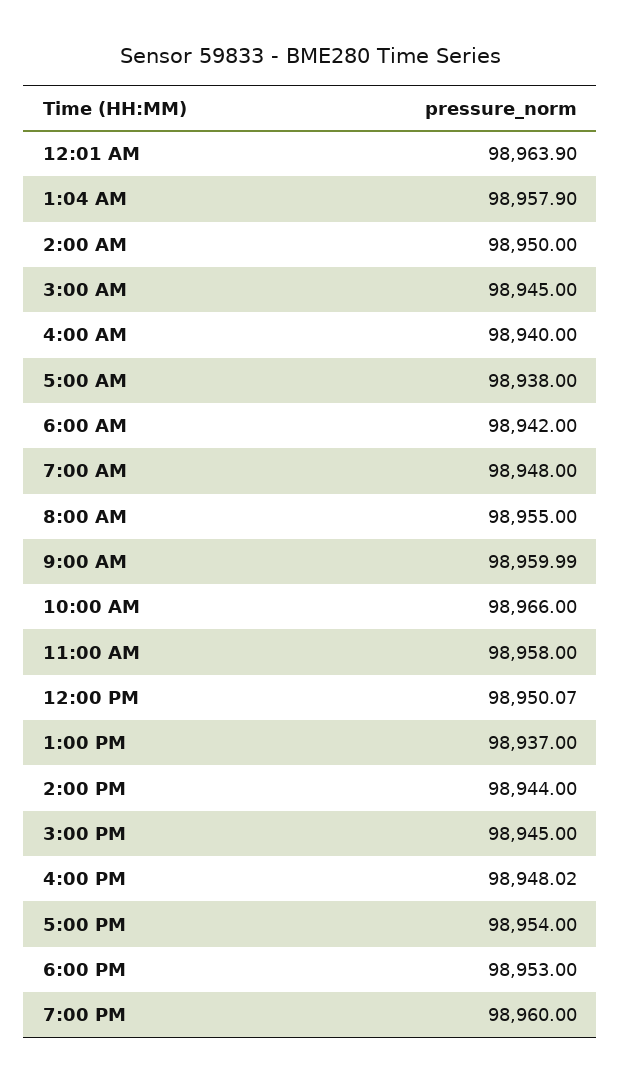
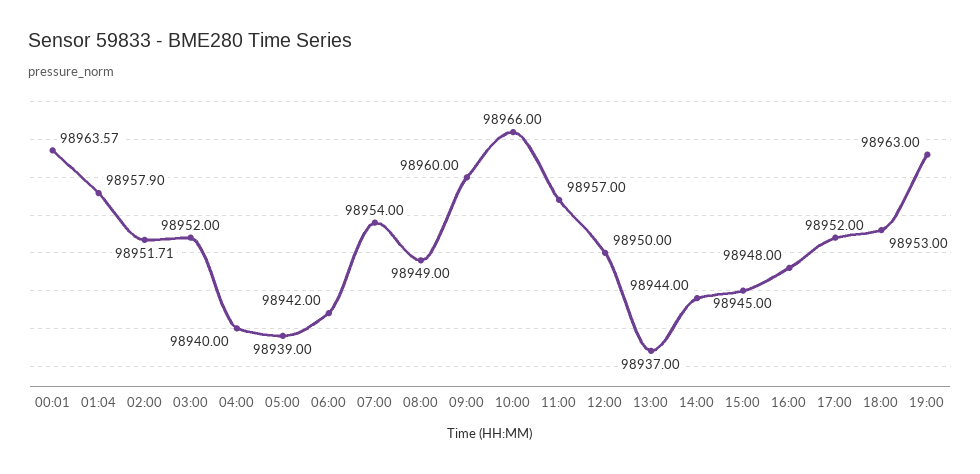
12:01 AM: 98963.9 -> 98963.57
2:00 AM: 98950 -> 98951.71
3:00 AM: 98945 -> 98952
5:00 AM: 98938 -> 98939
7:00 AM: 98948 -> 98954
8:00 AM: 98955 -> 98949
9:00 AM: 98959.99 -> 98960
11:00 AM: 98958 -> 98957
12:00 PM: 98950.07 -> 98950
4:00 PM: 98948.02 -> 98948
5:00 PM: 98954 -> 98952
7:00 PM: 98960 -> 98963

